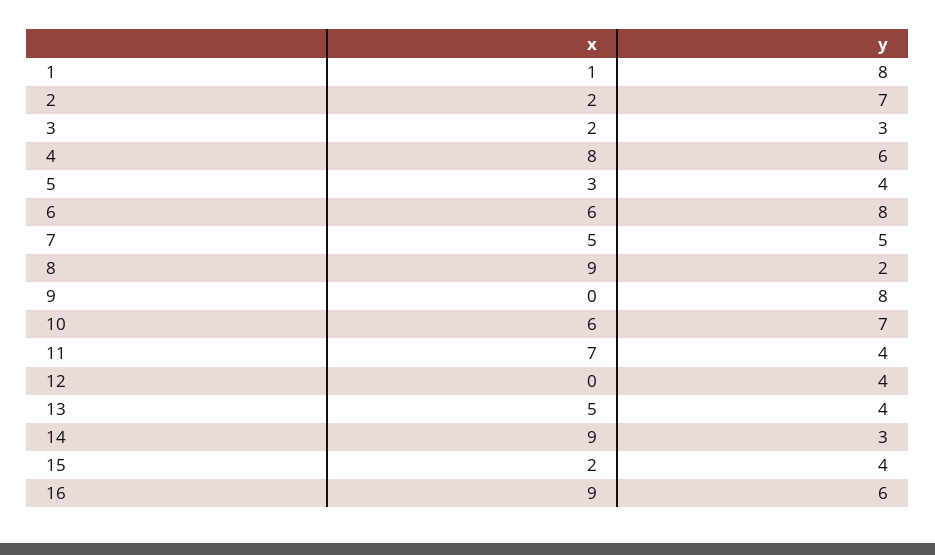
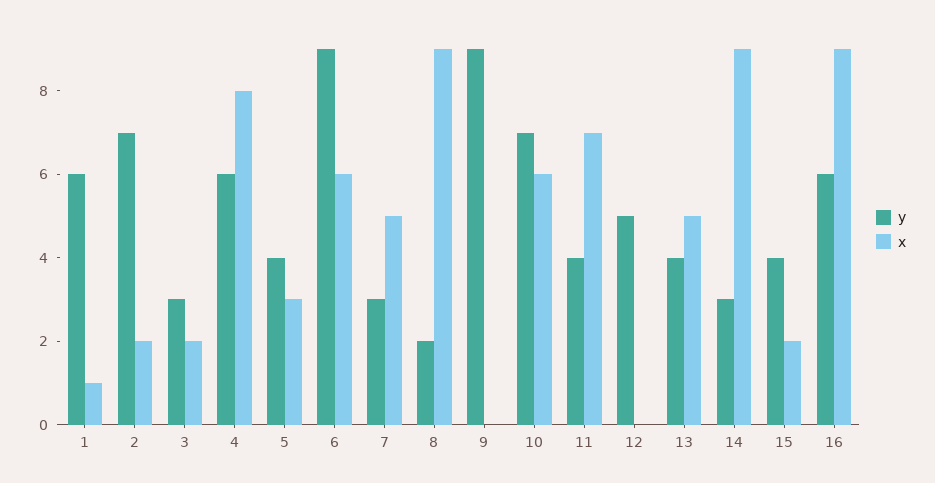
y, 1: 8 -> 6
y, 6: 8 -> 9
y, 7: 5 -> 3
y, 9: 8 -> 9
y, 12: 4 -> 5

